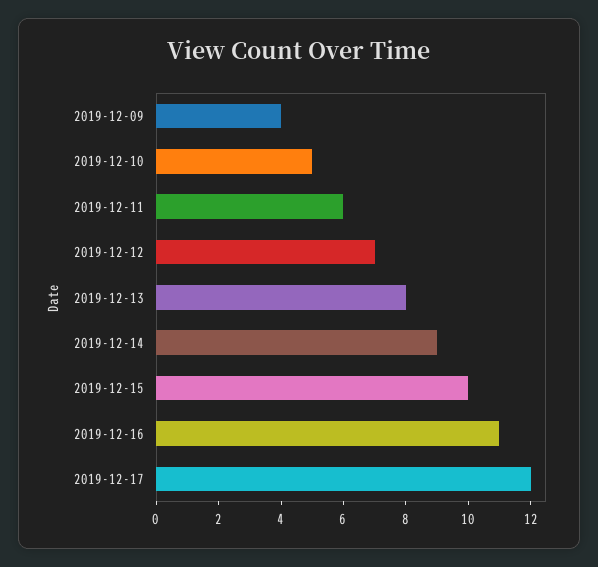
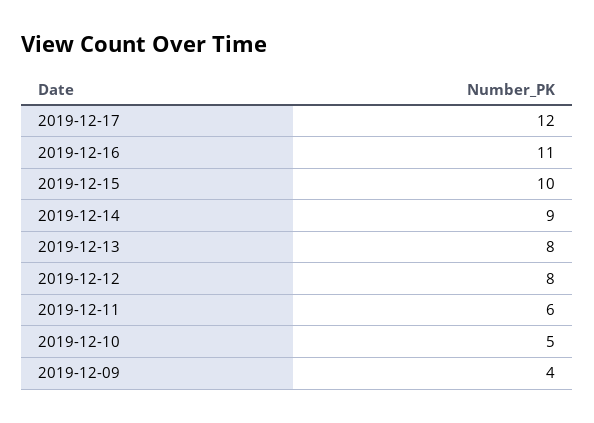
2019-12-12: 7 -> 8

